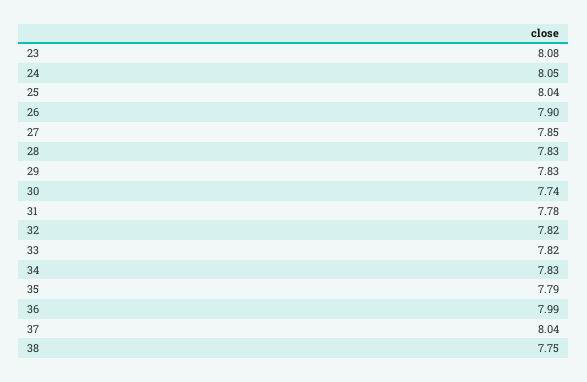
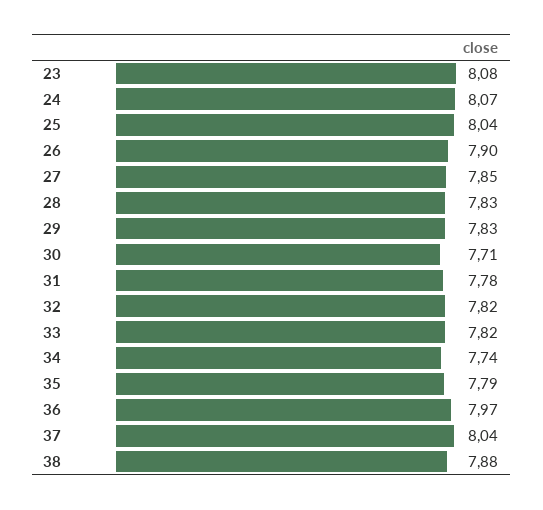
24: 8.05 -> 8.07
30: 7.74 -> 7.71
34: 7.83 -> 7.74
36: 7.99 -> 7.97
38: 7.75 -> 7.88

